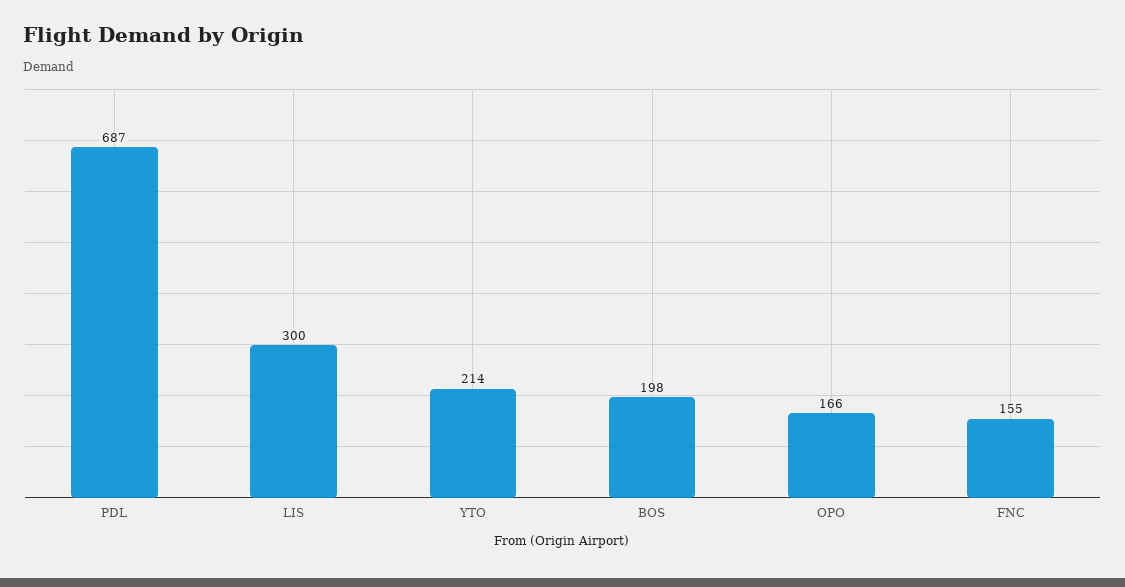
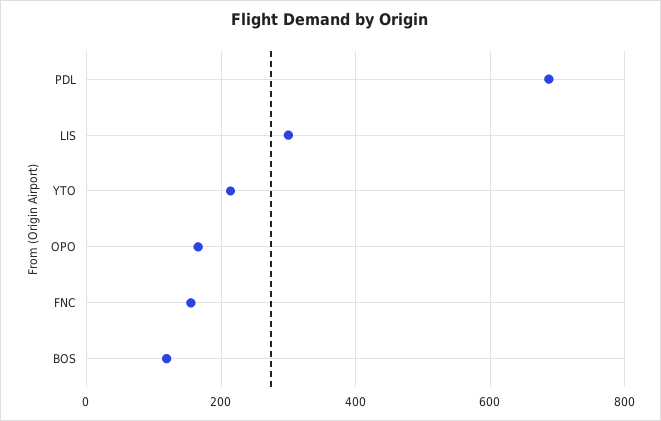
BOS: 198 -> 120

